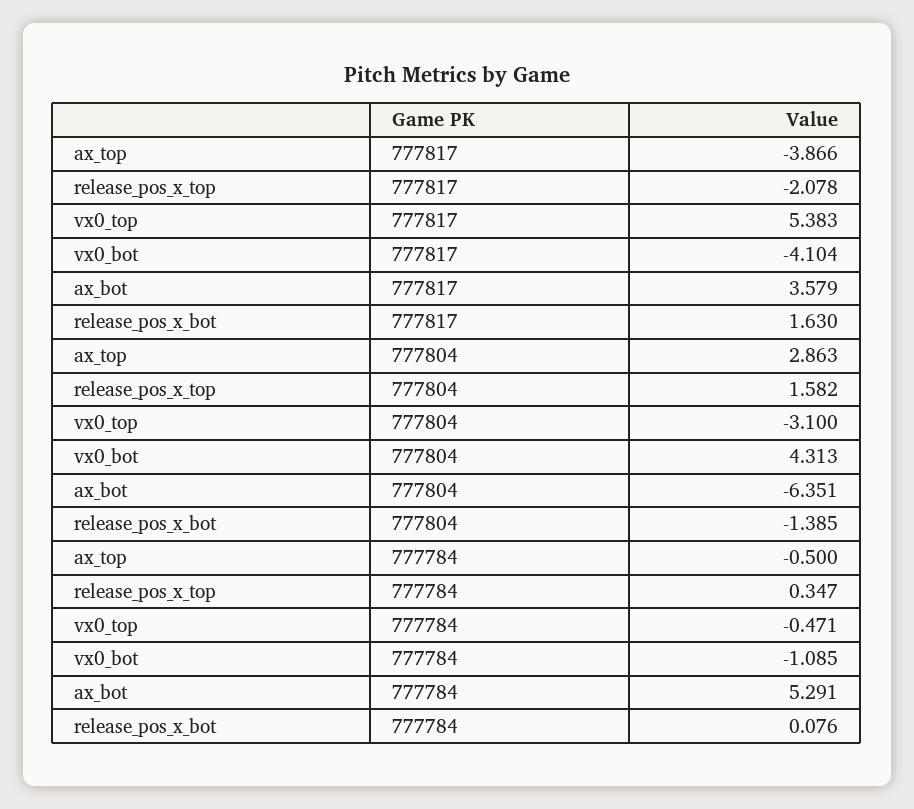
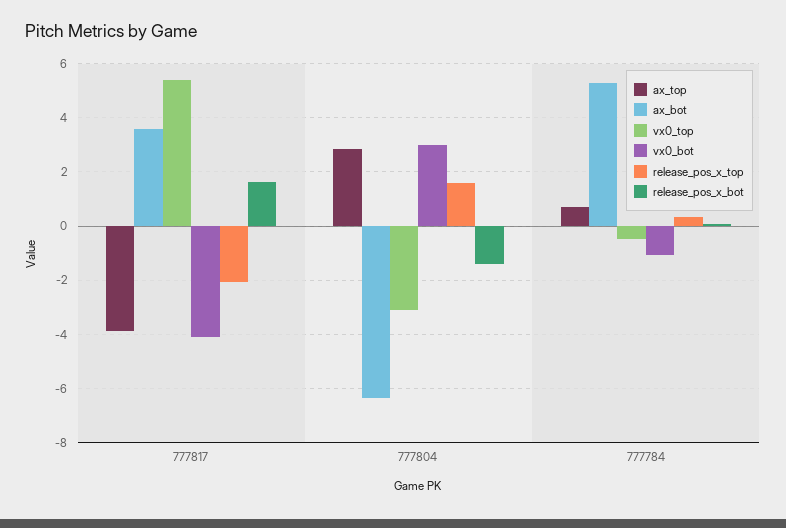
vx0_bot, 777804: 4.313 -> 3
ax_top, 777784: -0.5 -> 0.75

